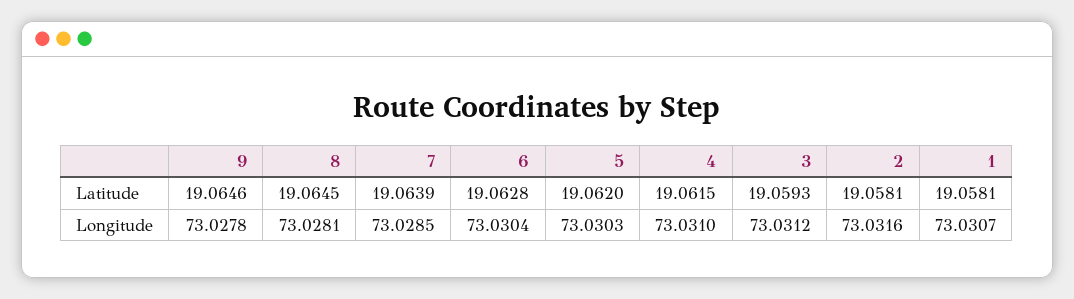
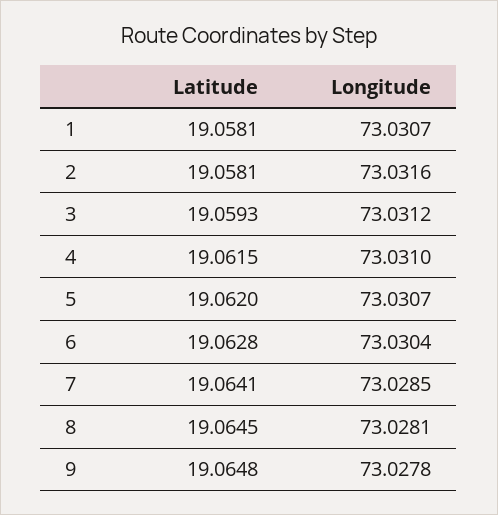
9, Latitude: 19.0646 -> 19.0648
7, Latitude: 19.0639 -> 19.0641
5, Longitude: 73.0303 -> 73.0307

